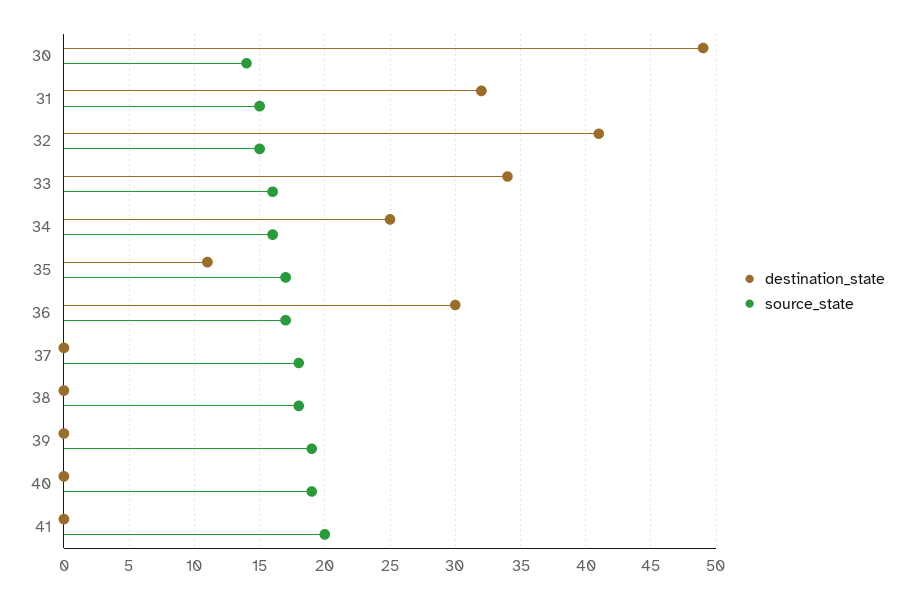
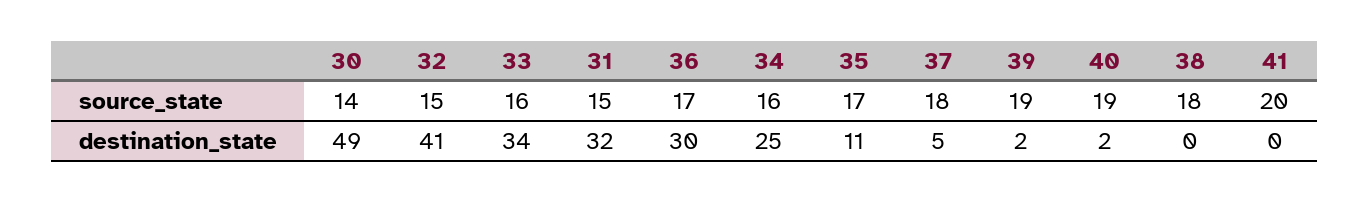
destination_state, 37: 0 -> 5
destination_state, 39: 0 -> 2
destination_state, 40: 0 -> 2

